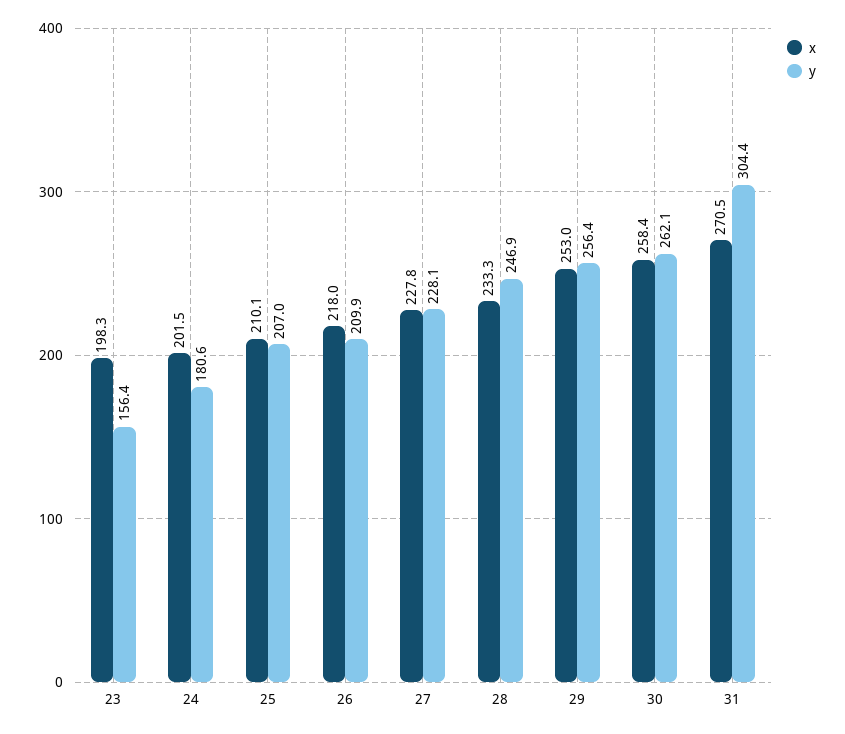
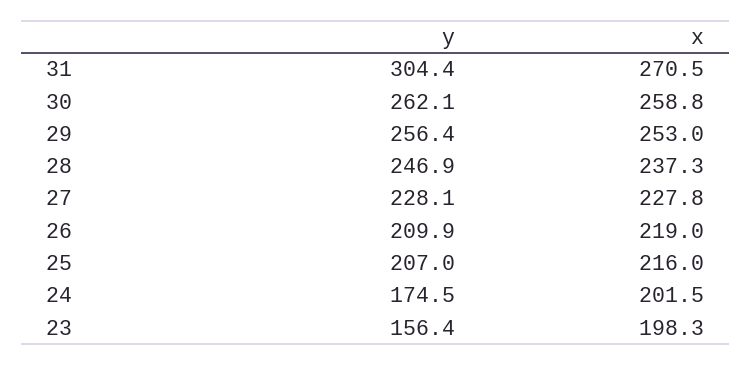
y, 24: 180.6 -> 174.5
x, 25: 210.1 -> 216
x, 26: 218 -> 219
x, 28: 233.3 -> 237.3
x, 30: 258.4 -> 258.8

